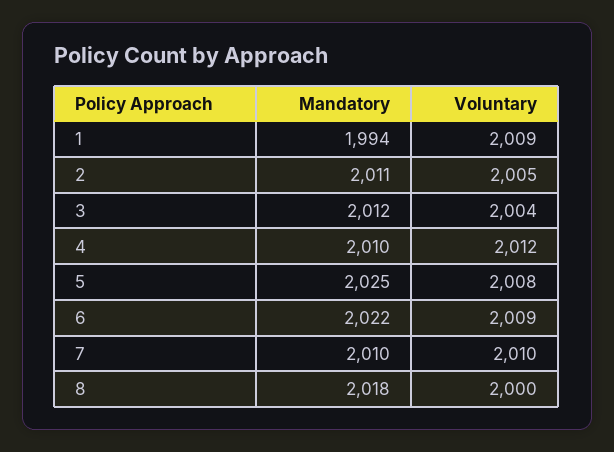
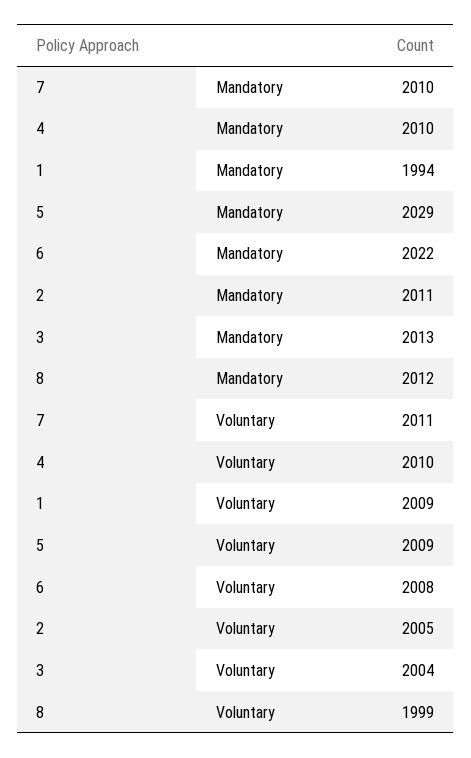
Mandatory, 3: 2012 -> 2013
Voluntary, 4: 2012 -> 2010
Mandatory, 5: 2025 -> 2029
Voluntary, 5: 2008 -> 2009
Voluntary, 6: 2009 -> 2008
Voluntary, 7: 2010 -> 2011
Mandatory, 8: 2018 -> 2012
Voluntary, 8: 2000 -> 1999

